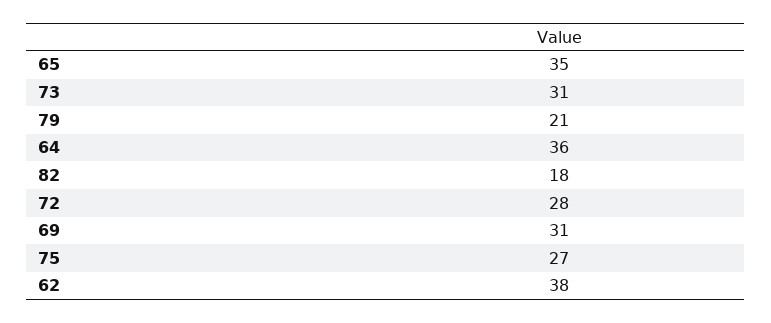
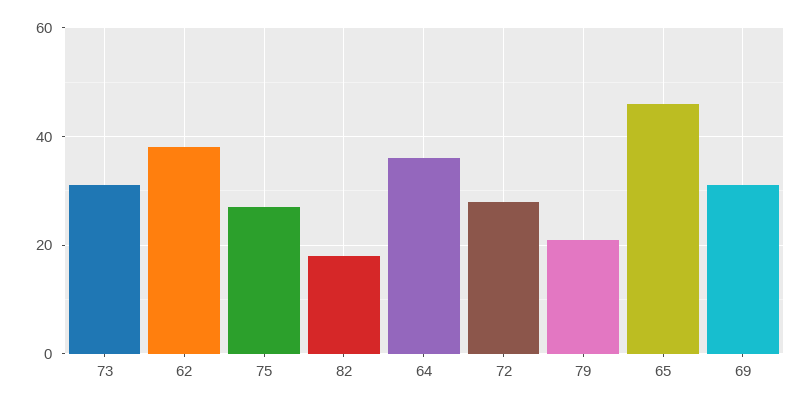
65: 35 -> 45

